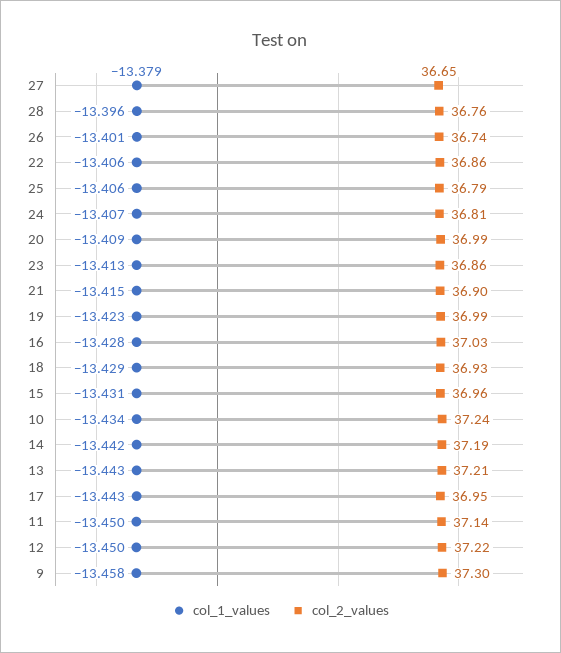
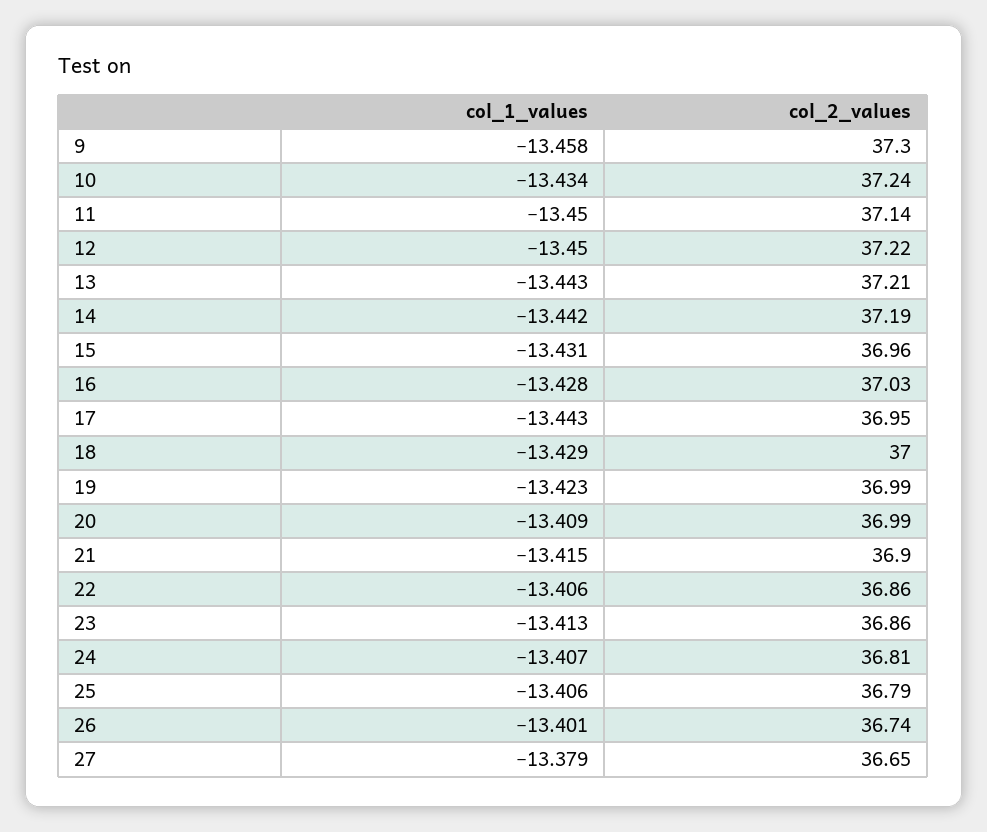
col_1_values, 28: -13.396 -> none
col_2_values, 28: 36.76 -> none
col_2_values, 18: 36.93 -> 37

